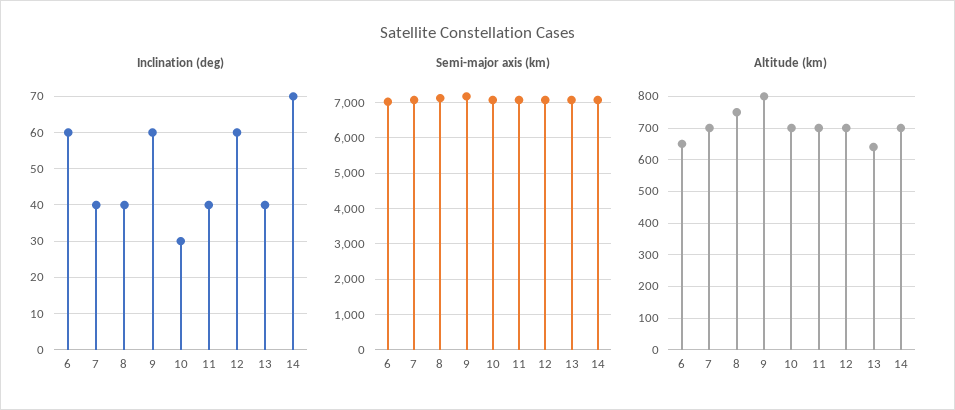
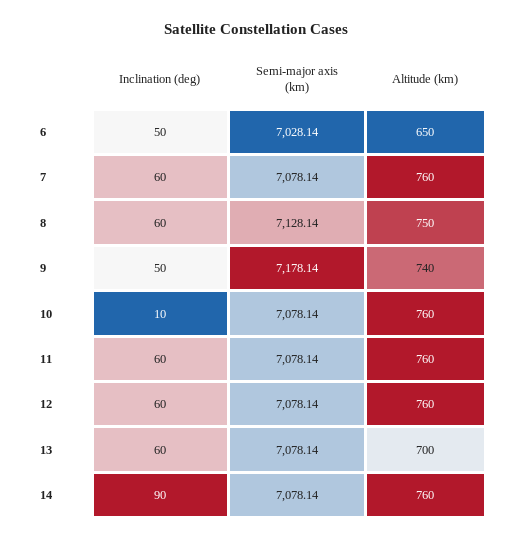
Inclination (deg), 6: 60 -> 50
Inclination (deg), 7: 40 -> 60
Inclination (deg), 8: 40 -> 60
Inclination (deg), 9: 60 -> 50
Inclination (deg), 10: 30 -> 10
Inclination (deg), 11: 40 -> 60
Inclination (deg), 13: 40 -> 60
Inclination (deg), 14: 70 -> 90
Altitude (km), 7: 700 -> 760
Altitude (km), 9: 800 -> 740
Altitude (km), 10: 700 -> 760
Altitude (km), 11: 700 -> 760
Altitude (km), 12: 700 -> 760
Altitude (km), 13: 640 -> 700
Altitude (km), 14: 700 -> 760

